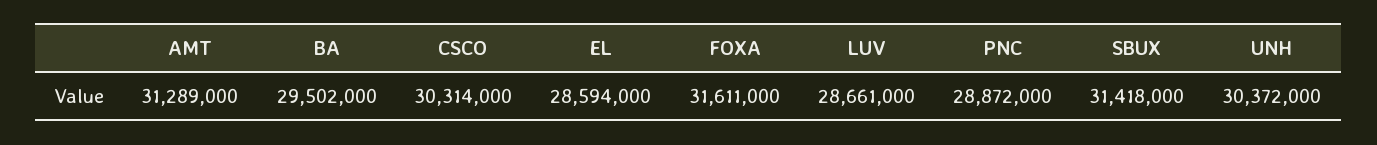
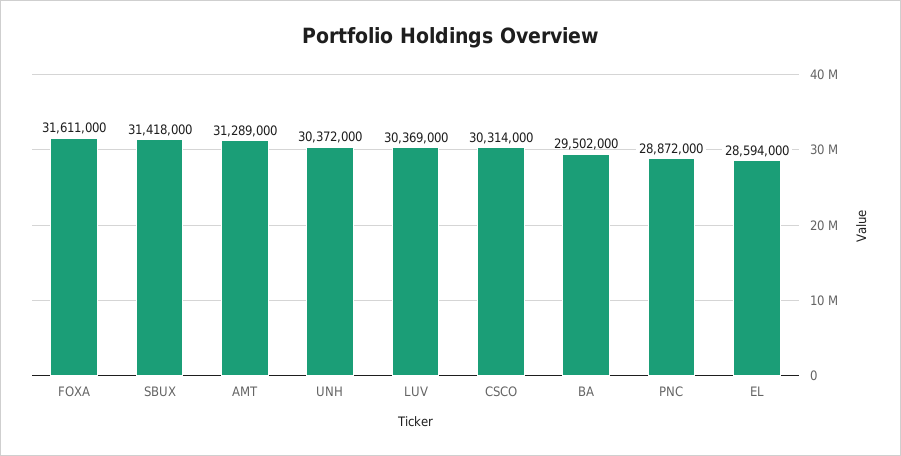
LUV: 28661000 -> 30369000

